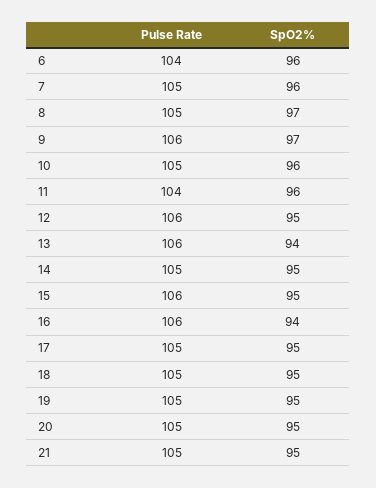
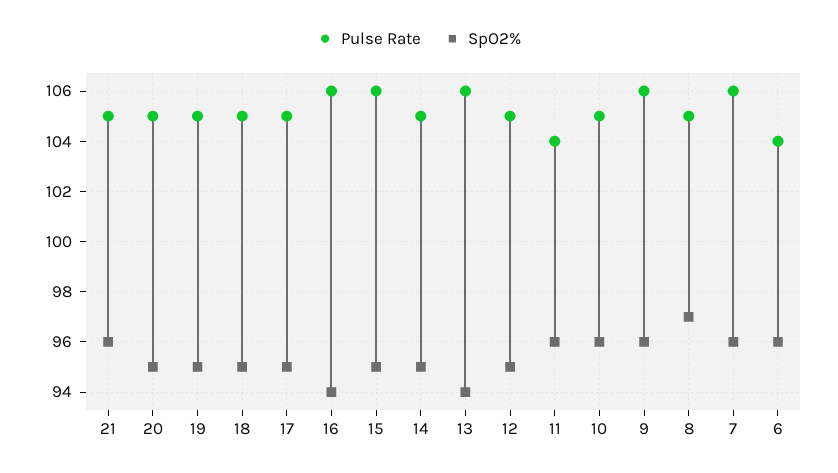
Pulse Rate, 7: 105 -> 106
SpO2%, 9: 97 -> 96
Pulse Rate, 12: 106 -> 105
SpO2%, 21: 95 -> 96

